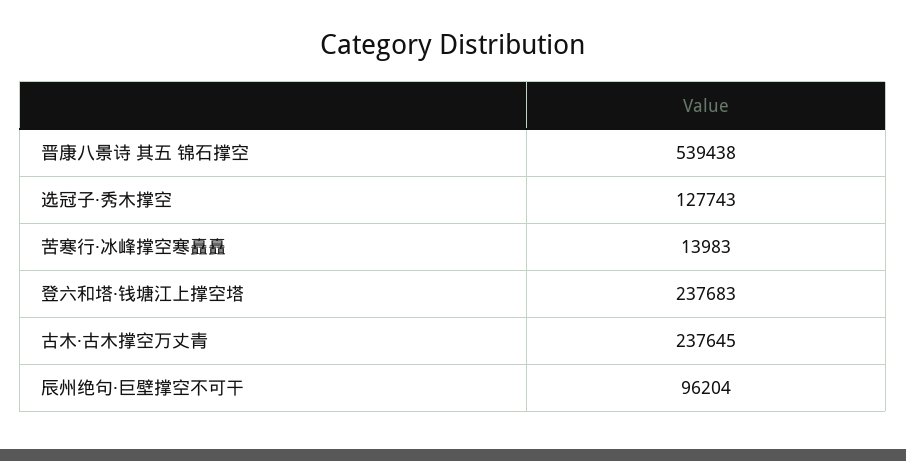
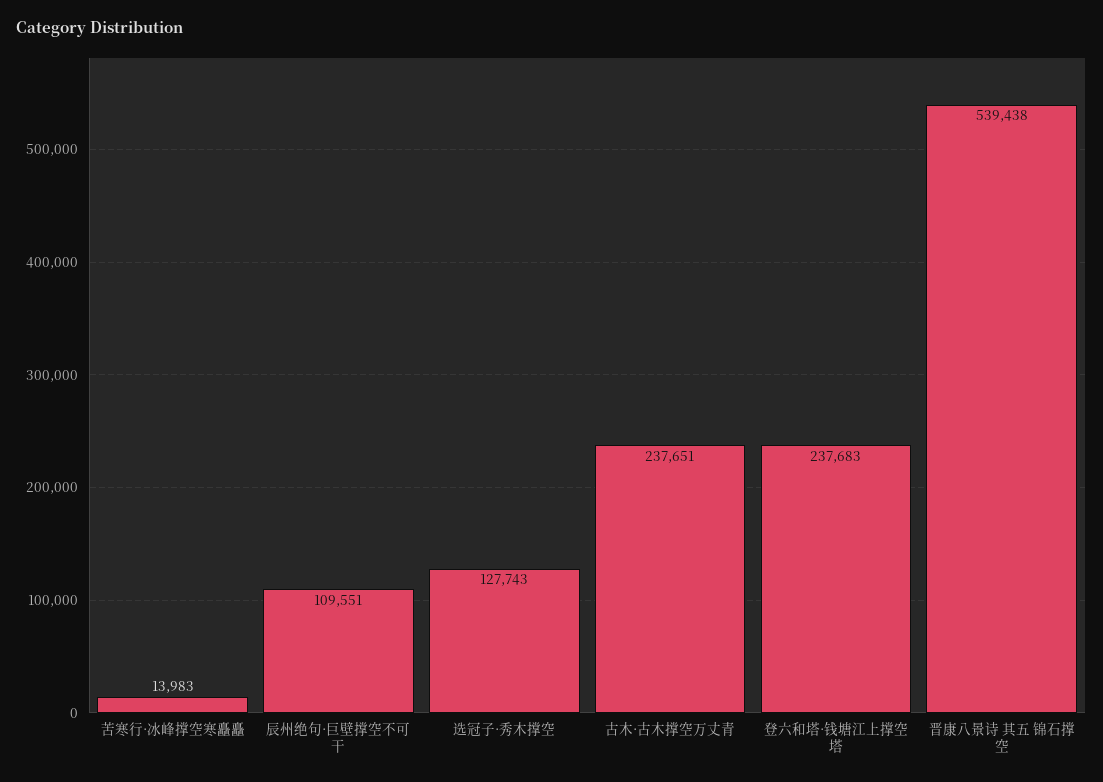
古木·古木撑空万丈青: 237645 -> 237651
辰州绝句·巨壁撑空不可干: 96204 -> 109551

